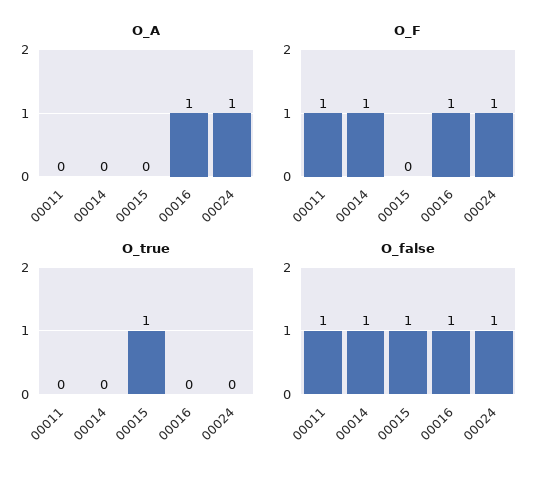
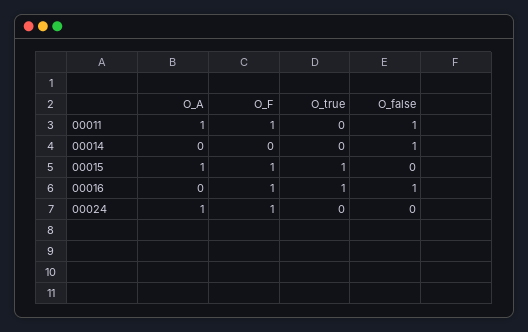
O_A, 00011: 0 -> 1
O_A, 00015: 0 -> 1
O_A, 00016: 1 -> 0
O_F, 00014: 1 -> 0
O_F, 00015: 0 -> 1
O_true, 00016: 0 -> 1
O_false, 00015: 1 -> 0
O_false, 00024: 1 -> 0

